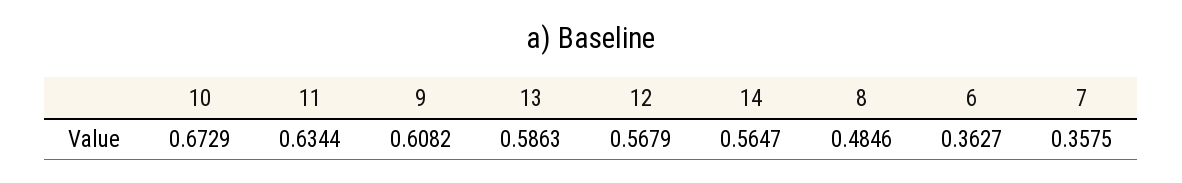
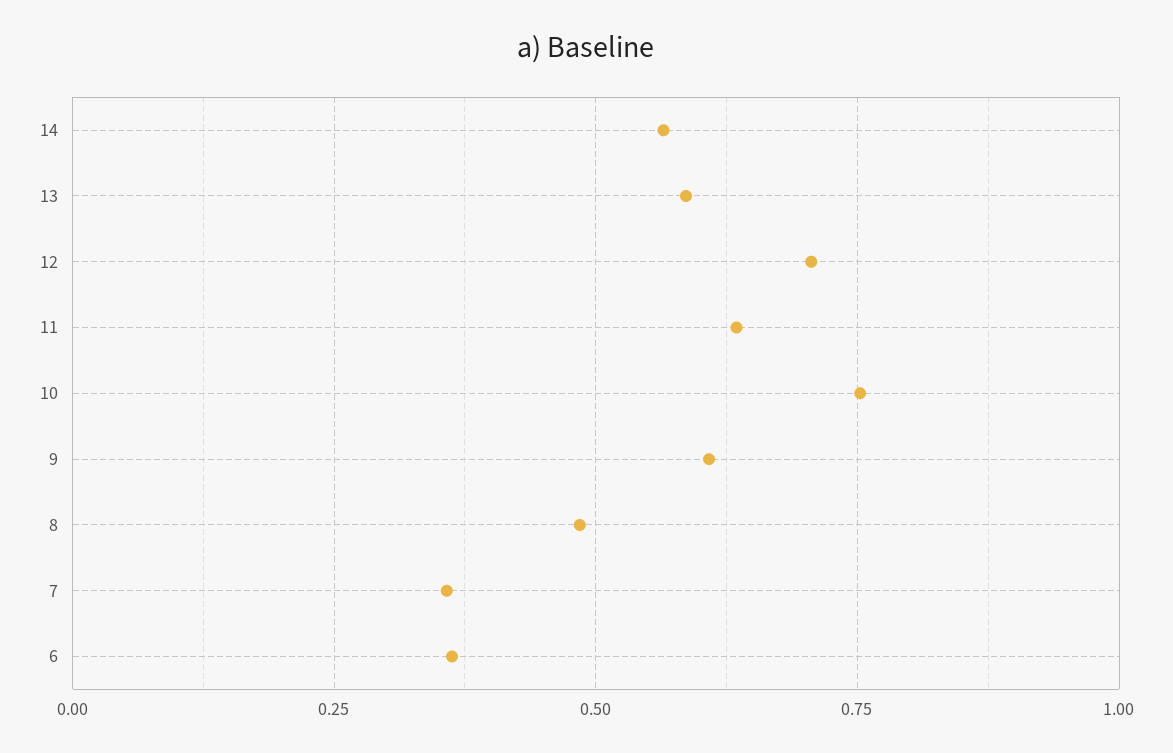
10: 0.6729 -> 0.75
12: 0.5679 -> 0.7

